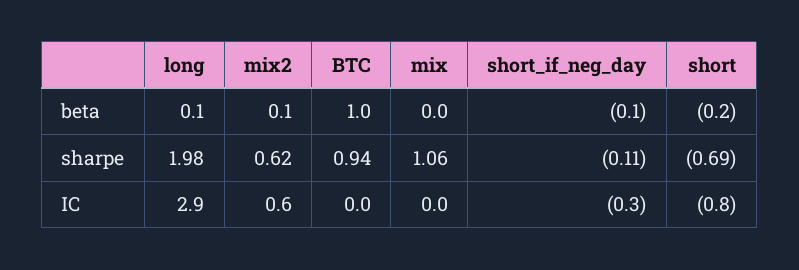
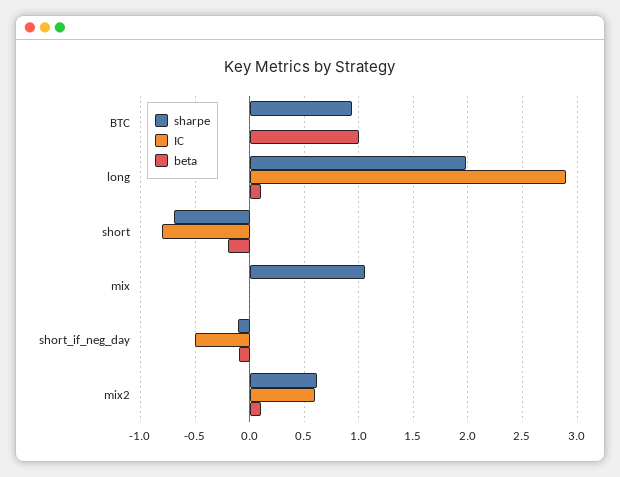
IC, short_if_neg_day: -0.3 -> -0.5

